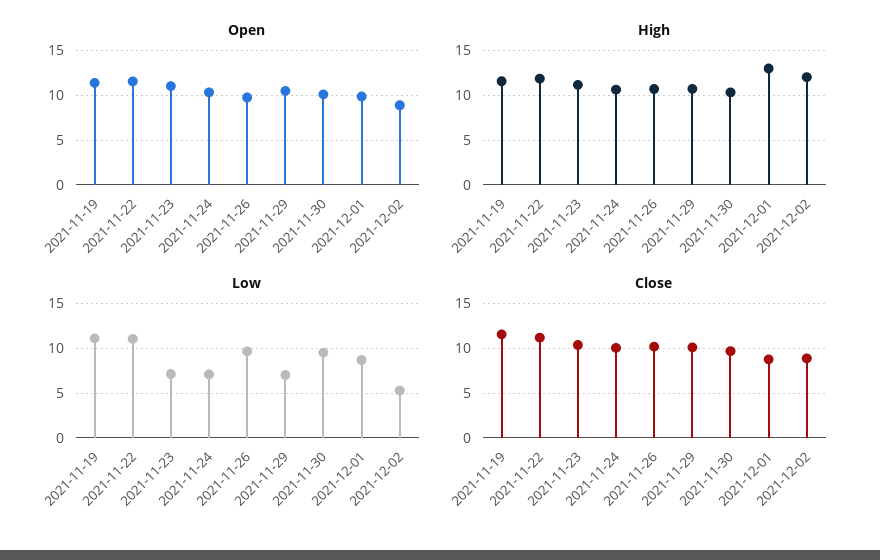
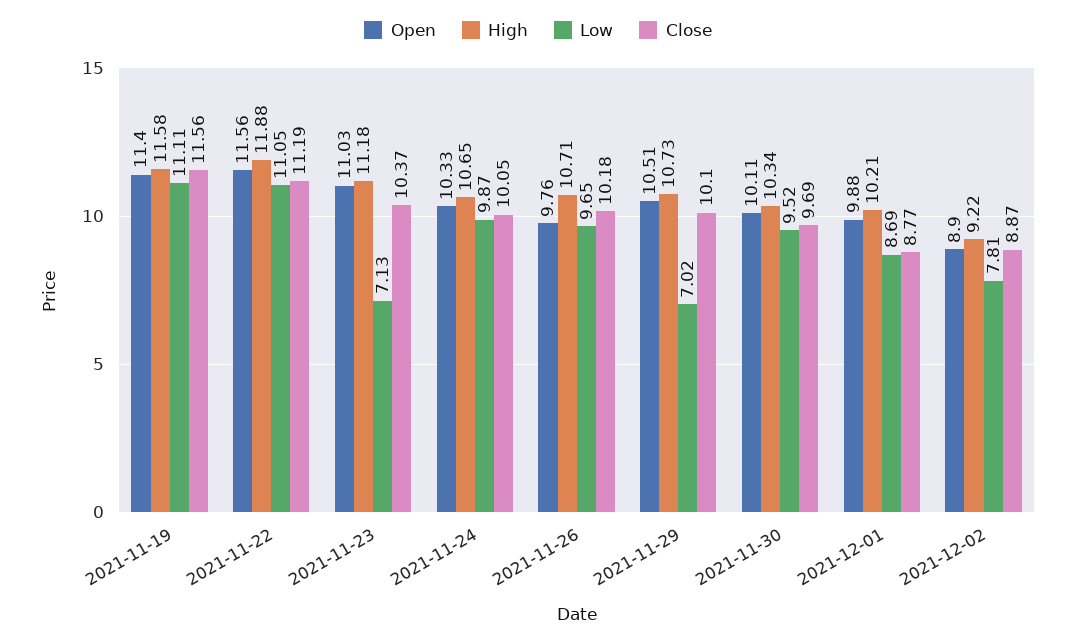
High, 2021-12-01: 13 -> 10.21
High, 2021-12-02: 12 -> 9.22
Low, 2021-11-24: 7 -> 9.87
Low, 2021-12-02: 5 -> 7.81

